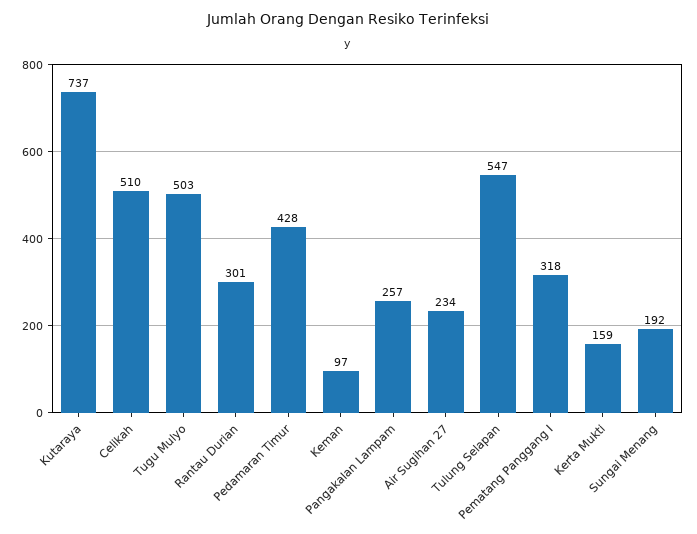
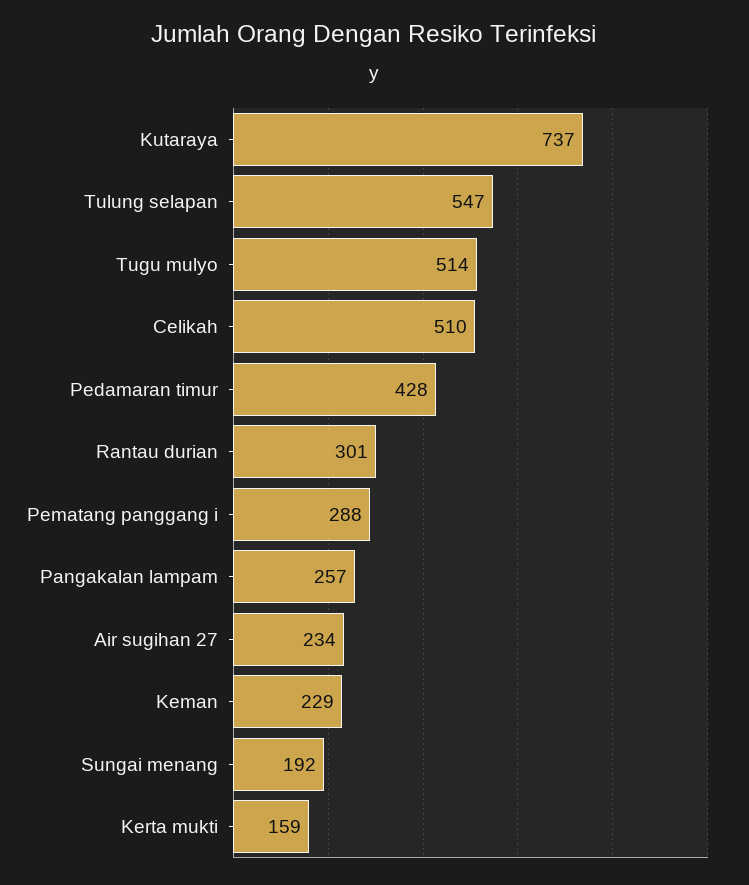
Tugu Mulyo: 503 -> 514
Keman: 97 -> 229
Pematang Panggang I: 318 -> 288

